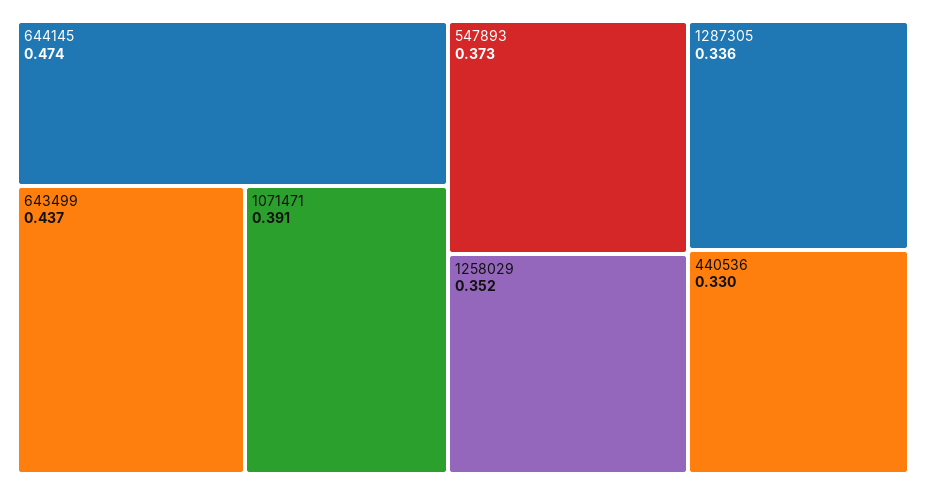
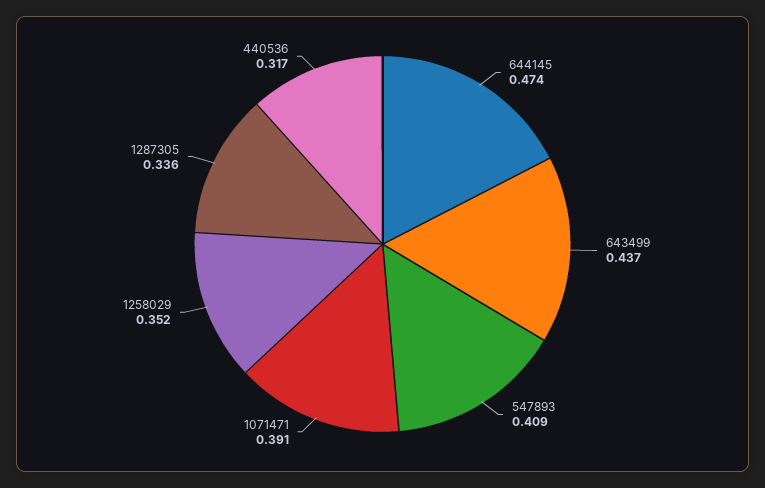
547893: 0.373 -> 0.409
440536: 0.33 -> 0.317

